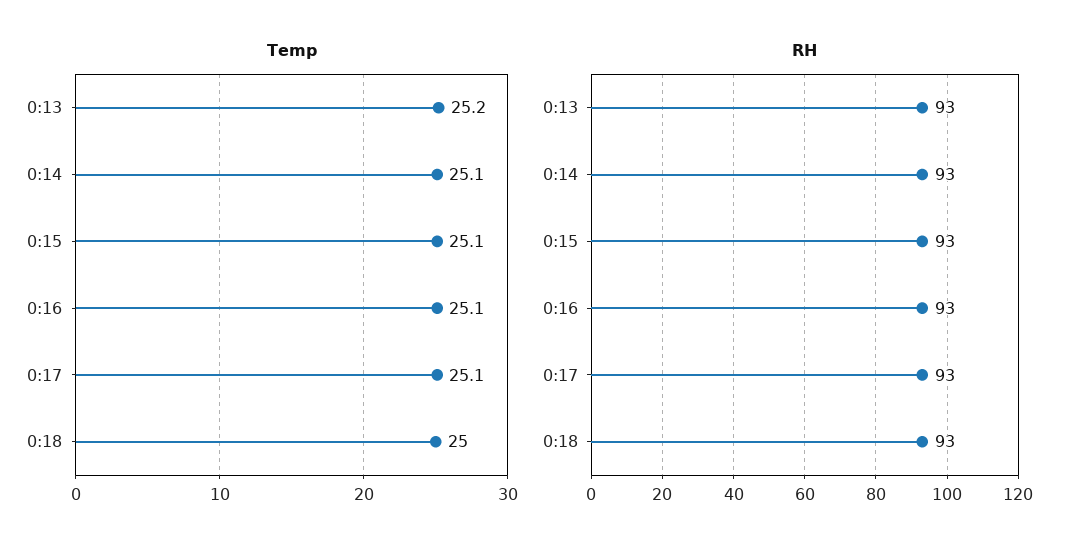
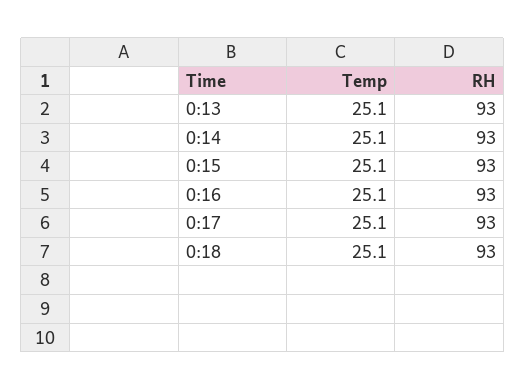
Temp, 0:13: 25.2 -> 25.1
Temp, 0:18: 25 -> 25.1

